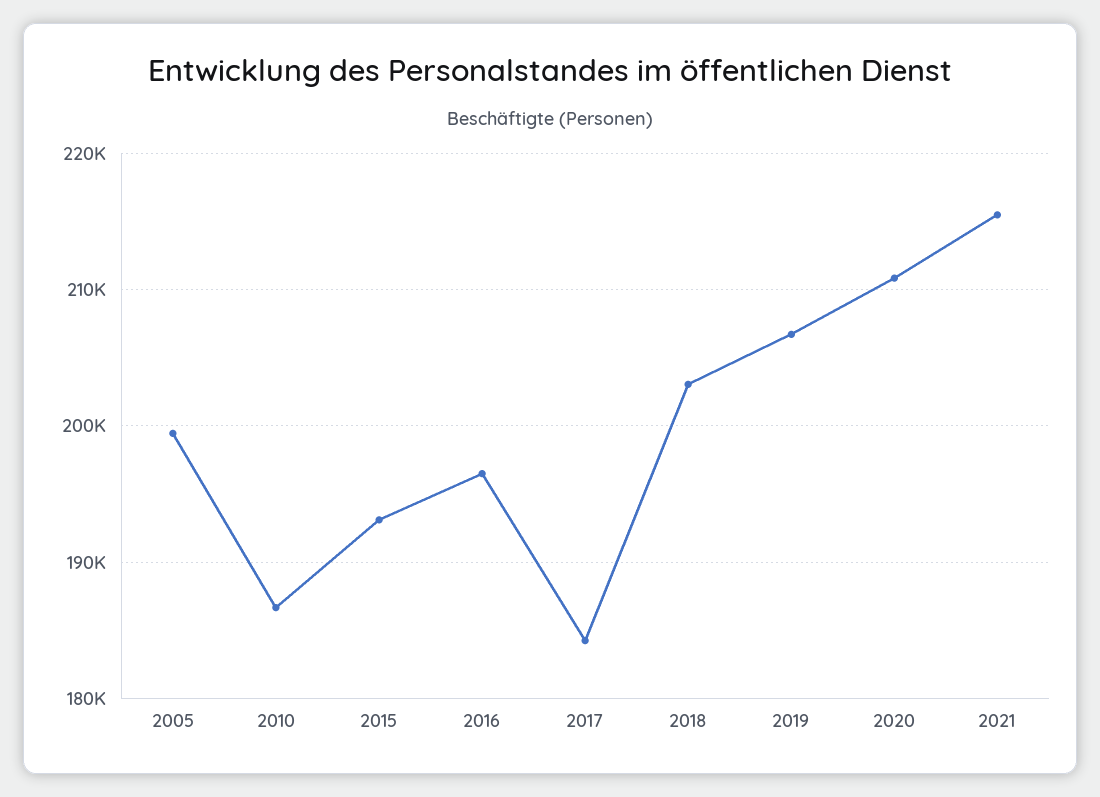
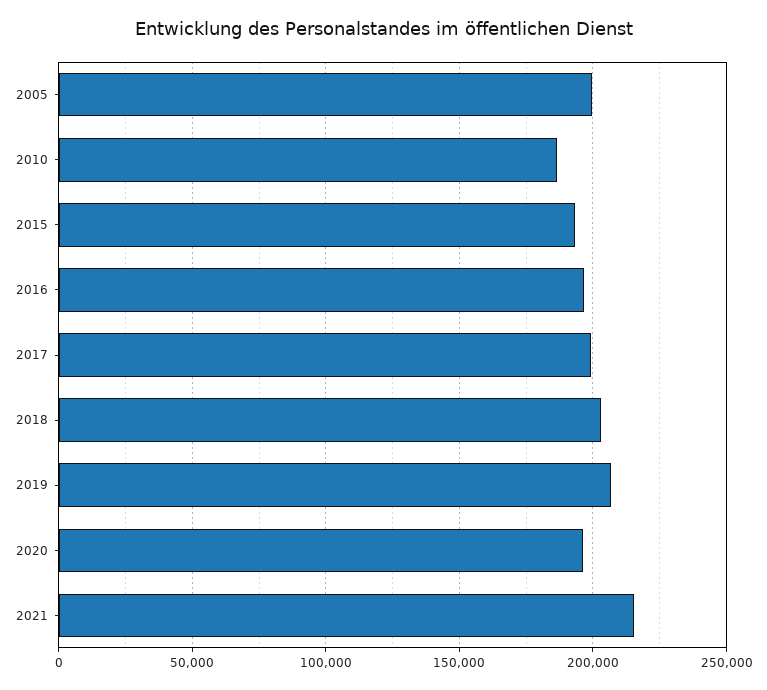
2017: 184000 -> 200000
2020: 211000 -> 195000

